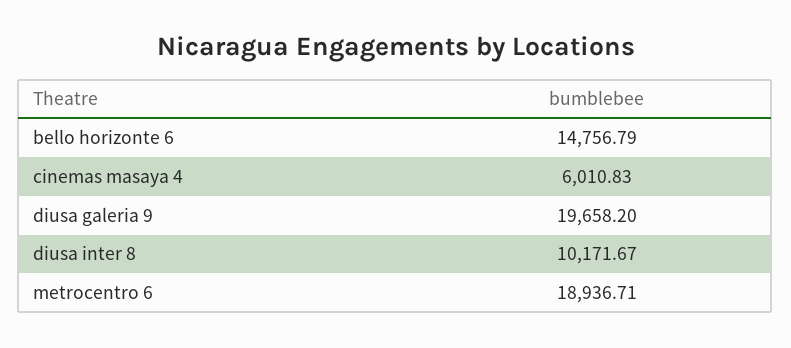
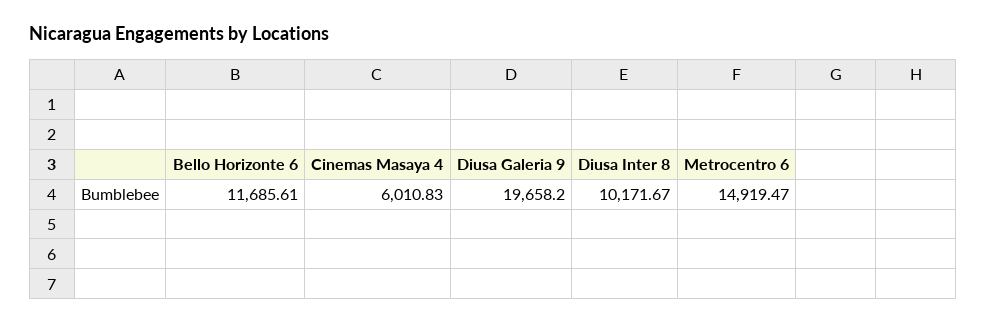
bello horizonte 6: 14756.79 -> 11685.61
metrocentro 6: 18936.71 -> 14919.47

